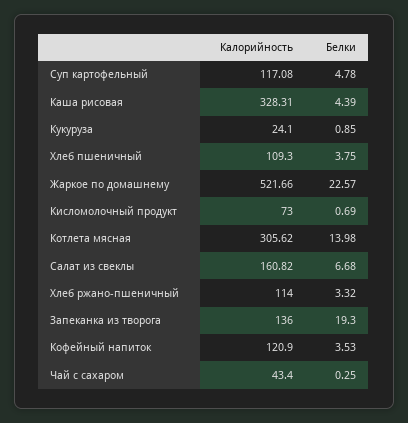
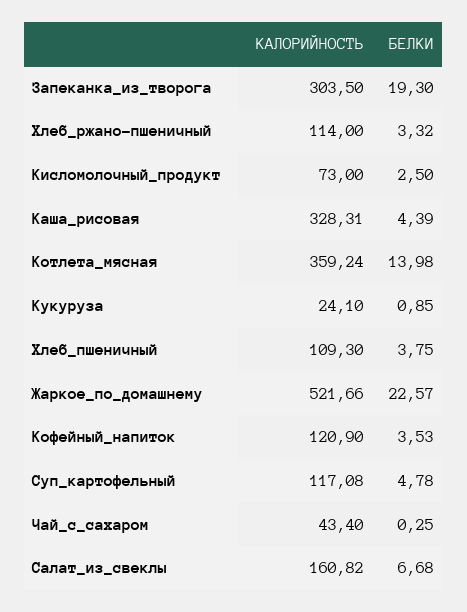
Белки, Кисломолочный продукт: 0.69 -> 2.5
Калорийность, Котлета мясная: 305.62 -> 359.24
Калорийность, Запеканка из творога: 136 -> 303.5

